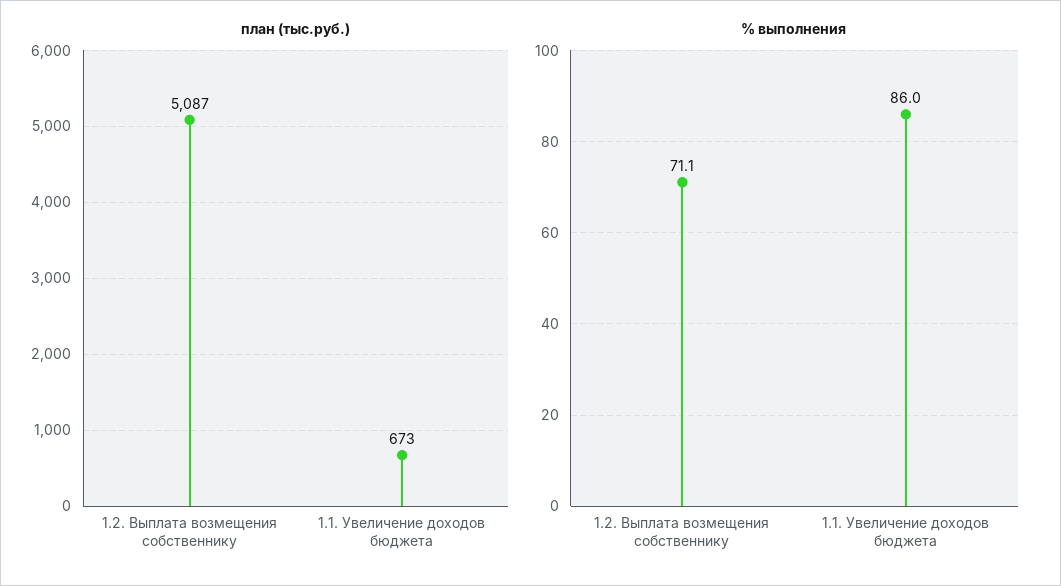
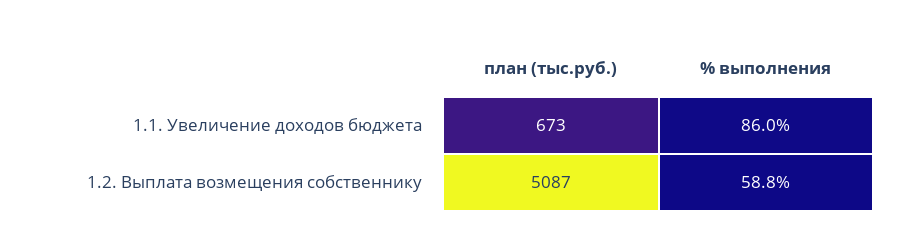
% выполнения, 1.2. Выплата возмещения собственнику: 71.1 -> 58.8

